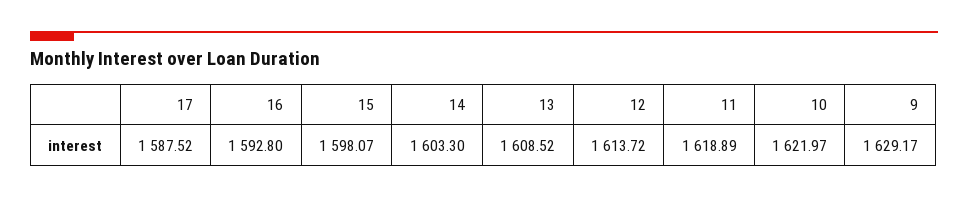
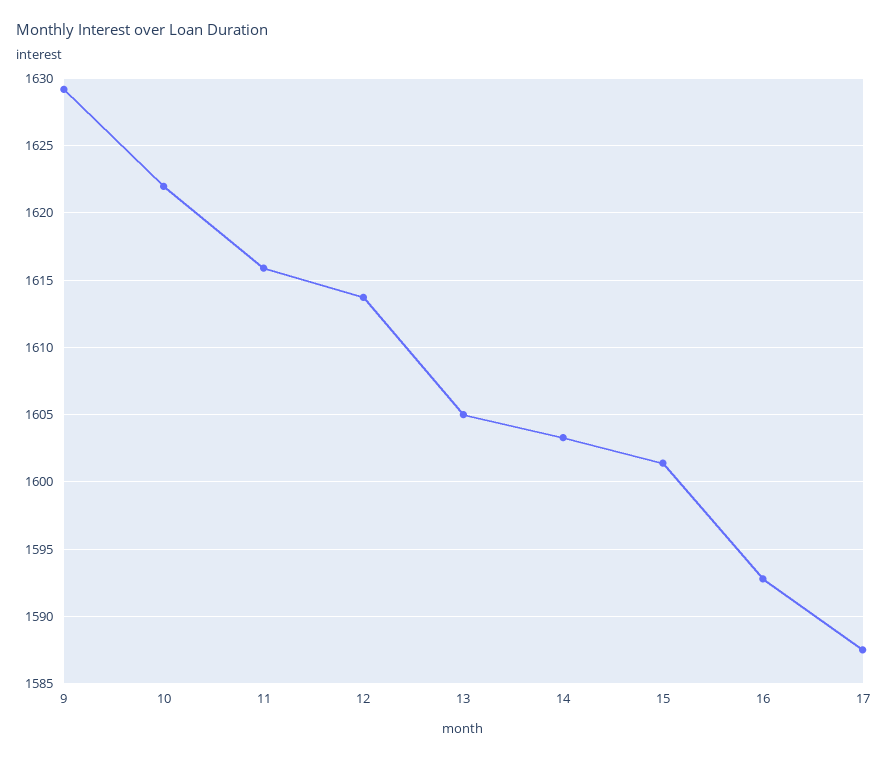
15: 1598.07 -> 1601.5
13: 1608.52 -> 1605
11: 1618.89 -> 1616

